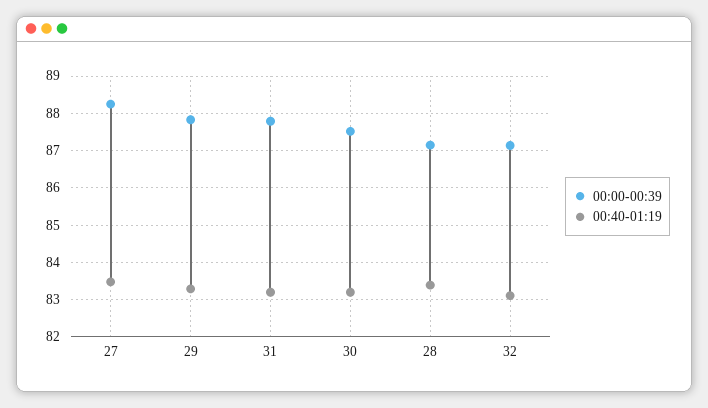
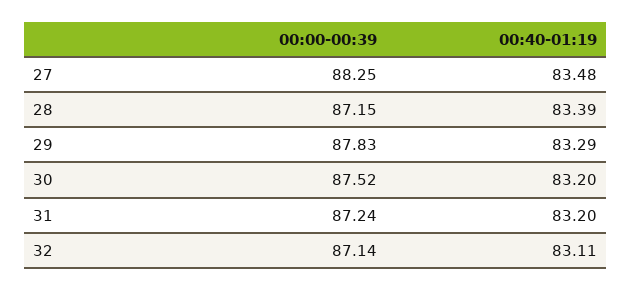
00:00-00:39, 31: 87.8 -> 87.24

